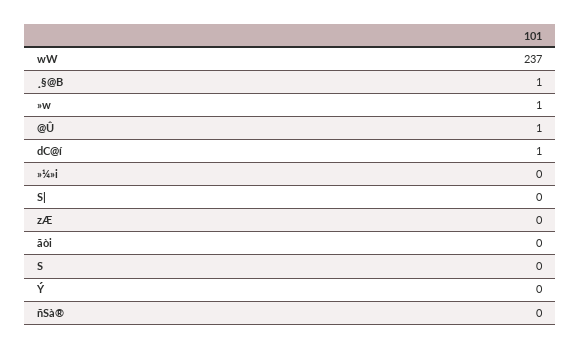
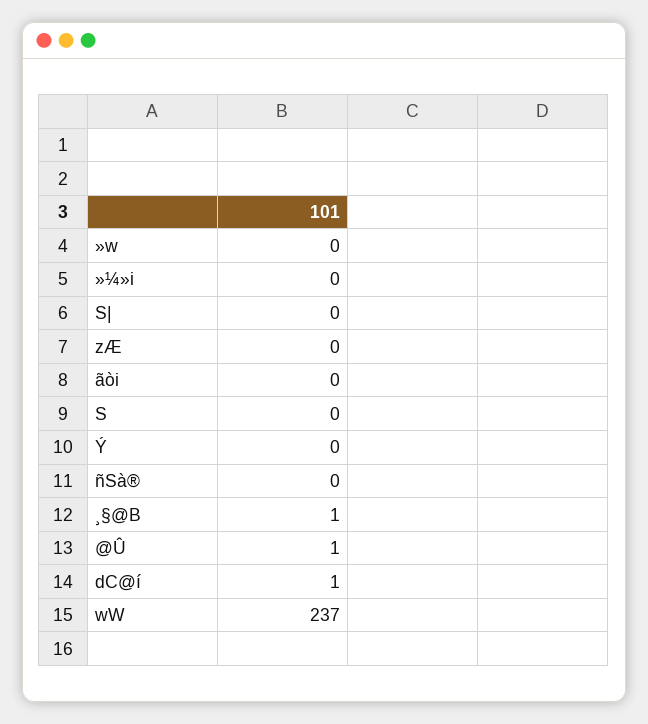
»w: 1 -> 0

